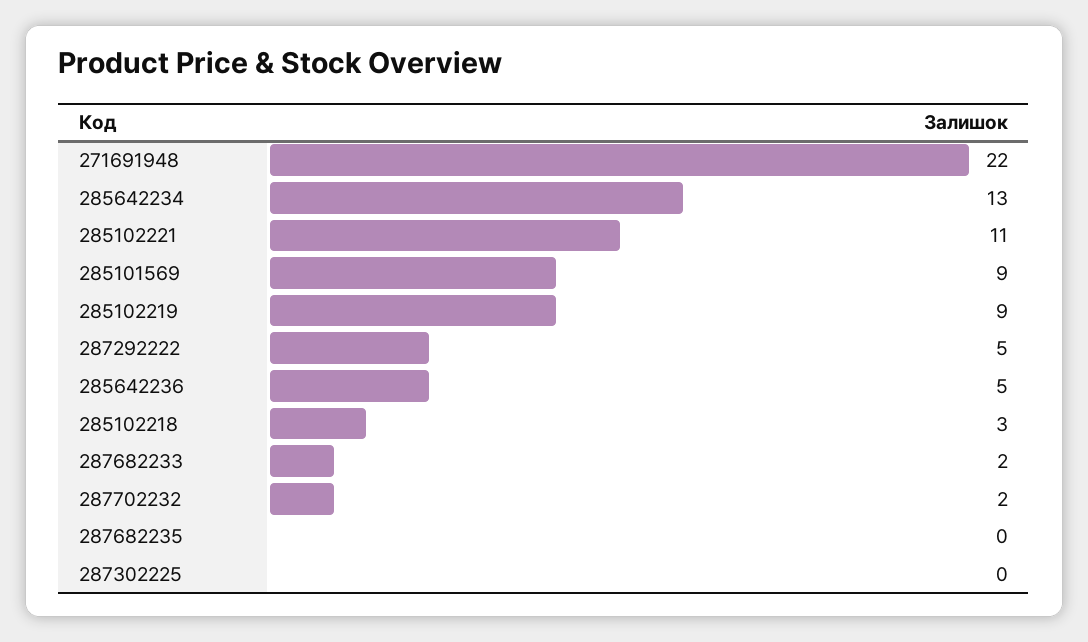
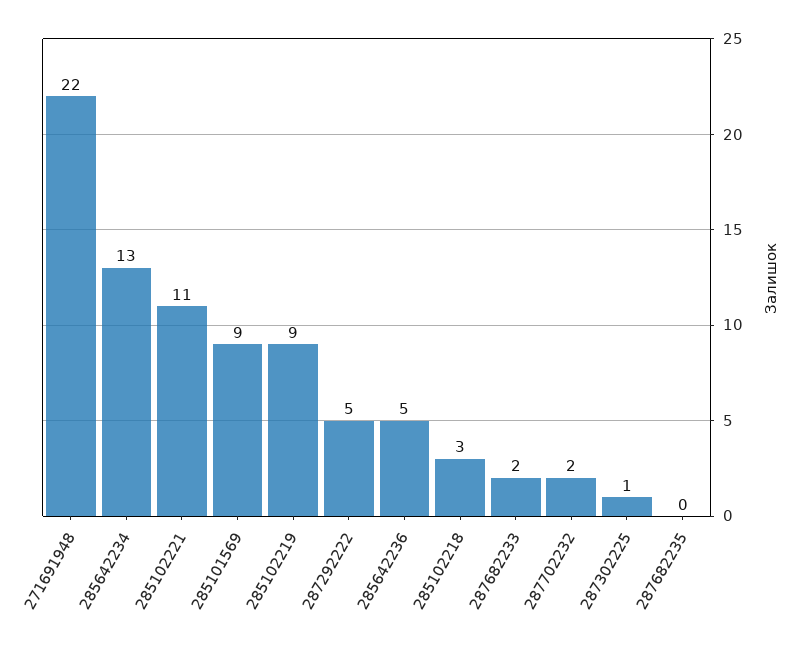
287302225: 0 -> 1

